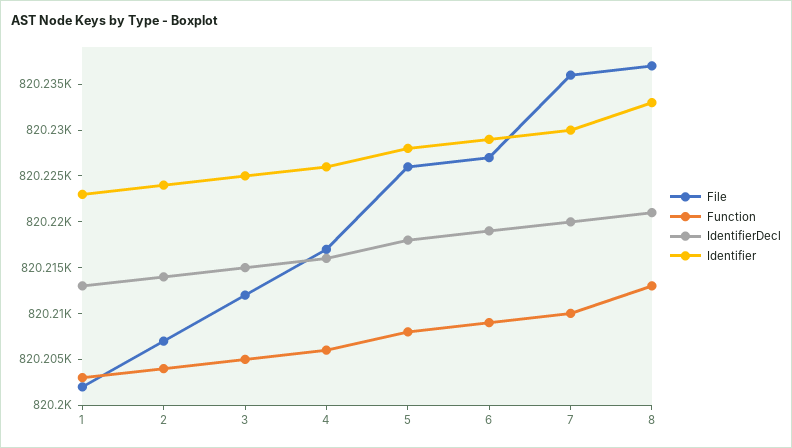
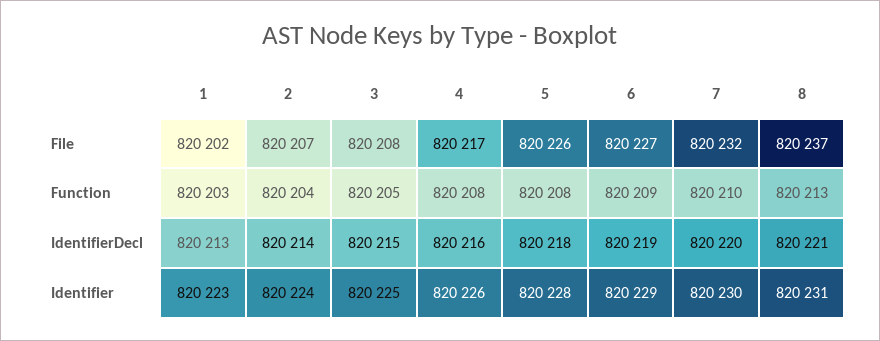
File, 3: 820212 -> 820208
Function, 4: 820206 -> 820208
File, 7: 820236 -> 820232
Identifier, 8: 820233 -> 820231

